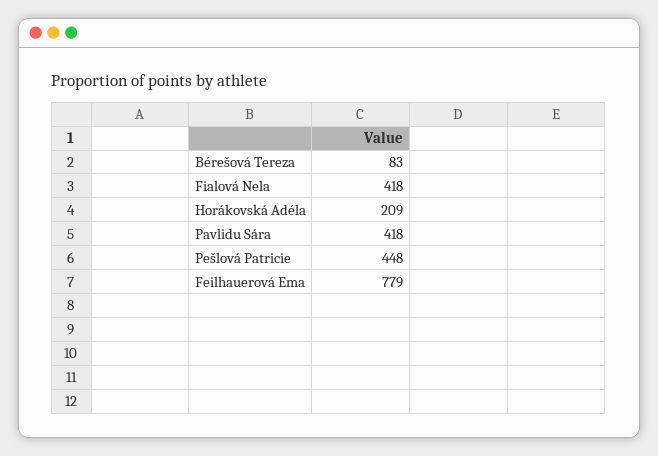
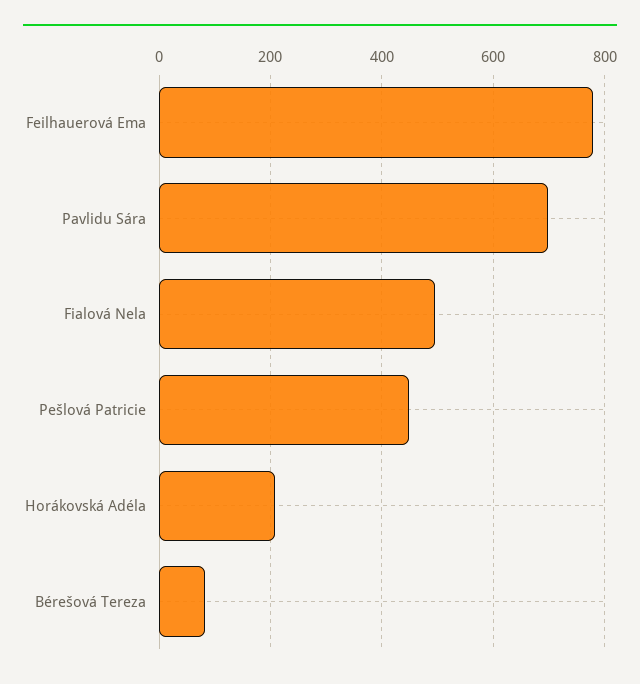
Fialová Nela: 418 -> 500
Pavlidu Sára: 418 -> 700

